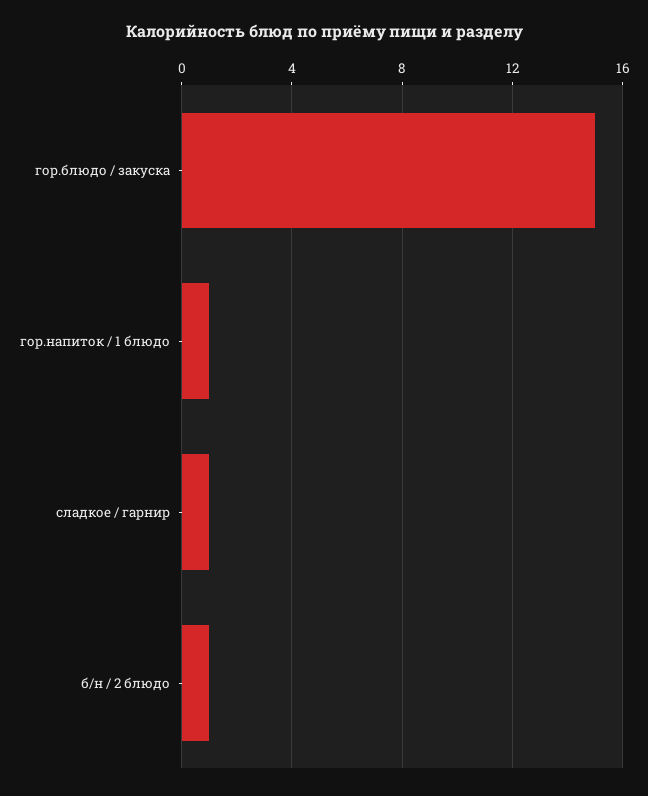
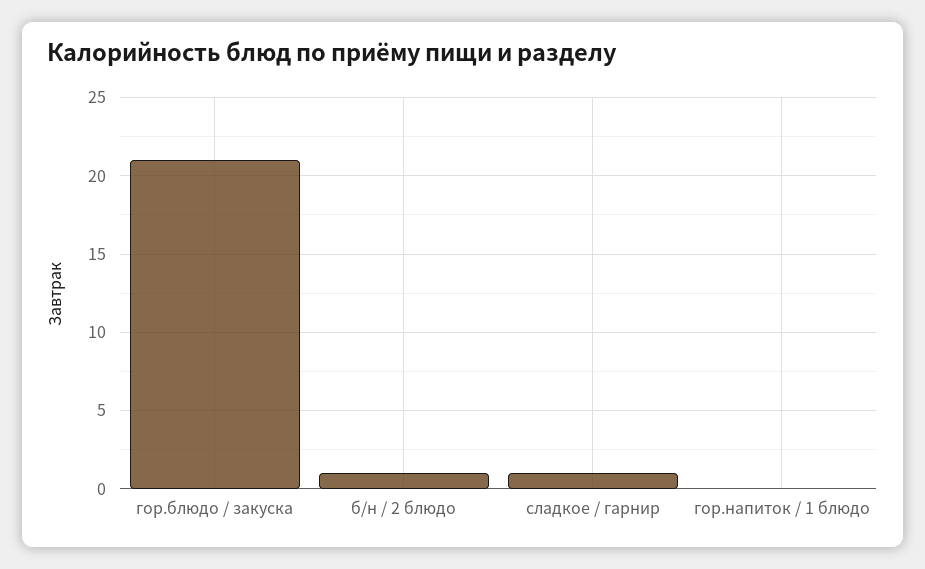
гор.блюдо / закуска: 15 -> 21
гор.напиток / 1 блюдо: 1 -> 0

